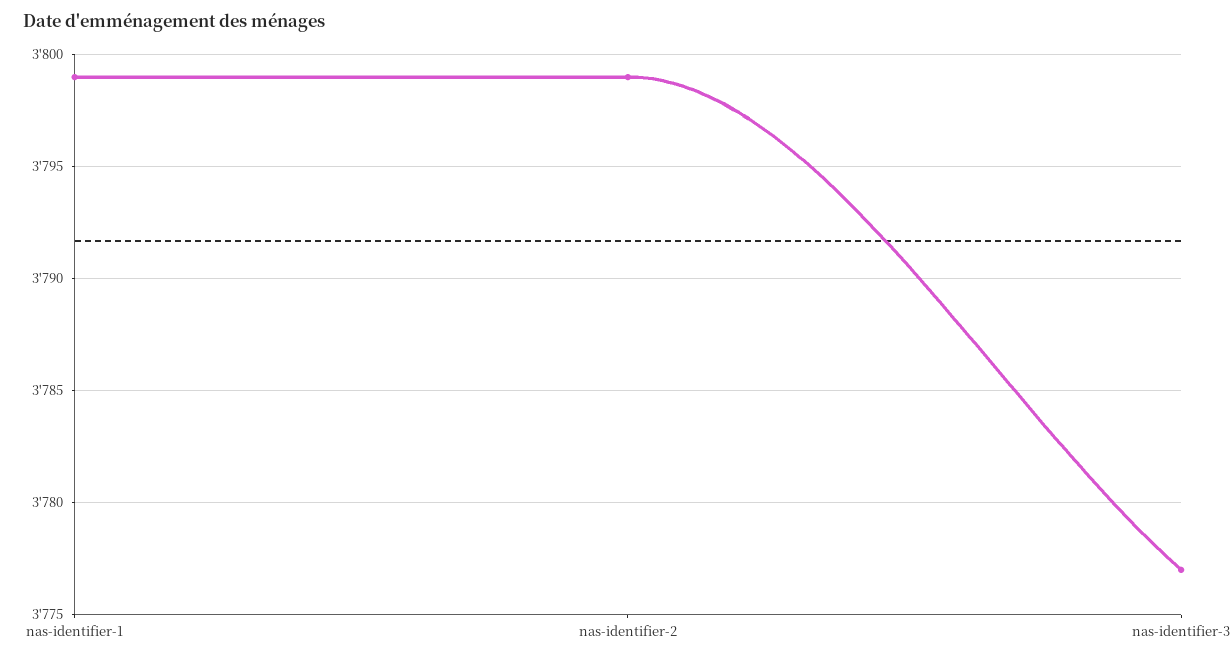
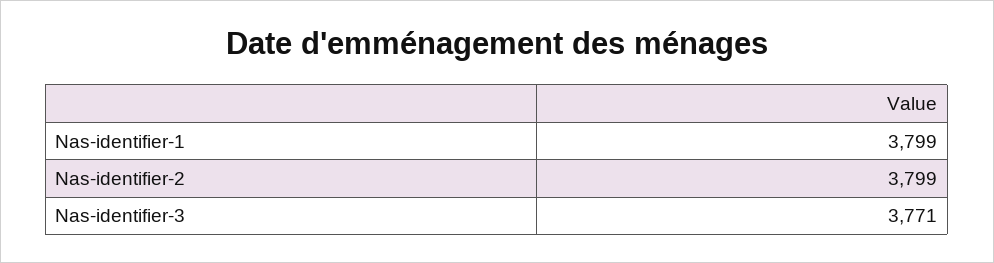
nas-identifier-3: 3777 -> 3771

